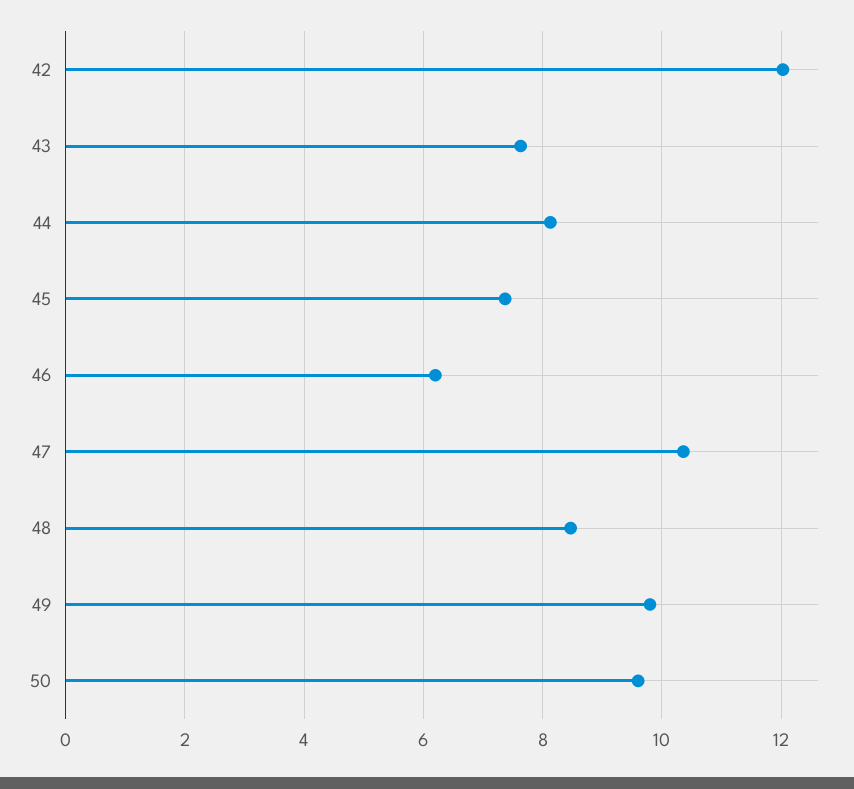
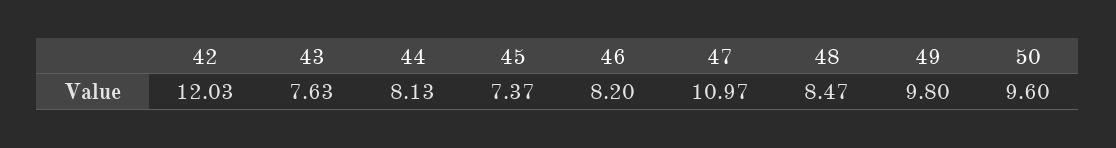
46: 6.2 -> 8.2
47: 10.4 -> 10.97

